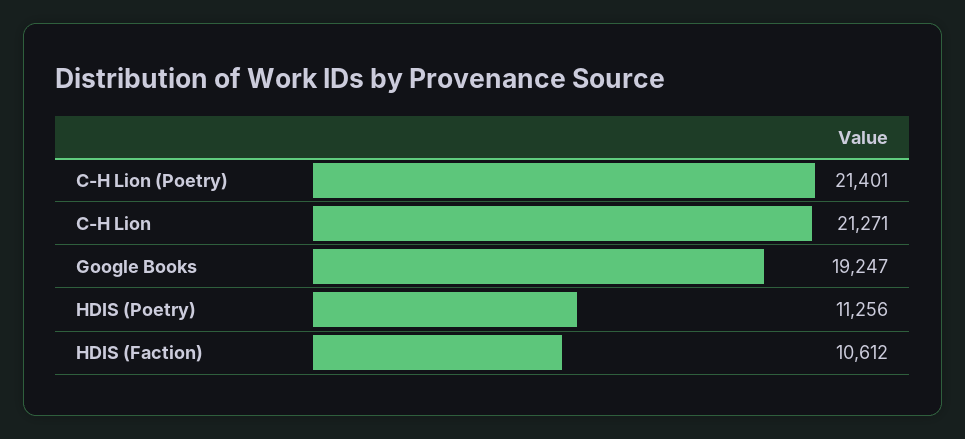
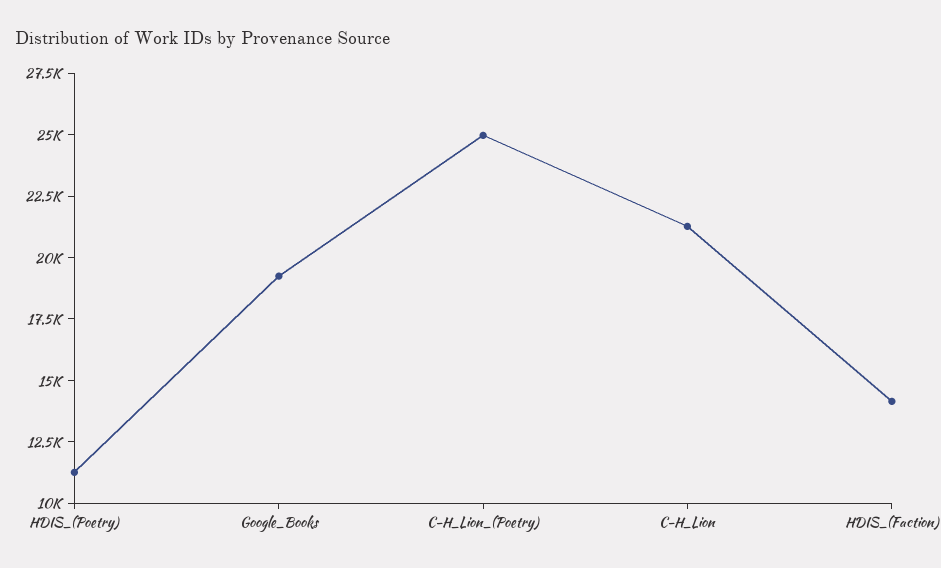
C-H Lion (Poetry): 21401 -> 25000
HDIS (Faction): 10612 -> 14000

